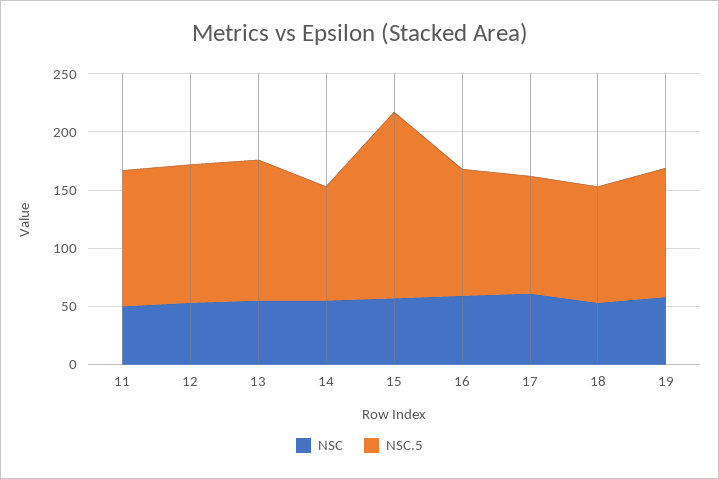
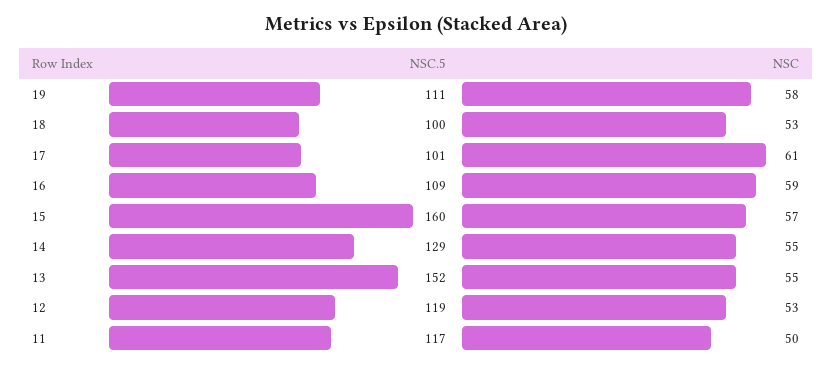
NSC.5, 13: 120 -> 152
NSC.5, 14: 100 -> 129

